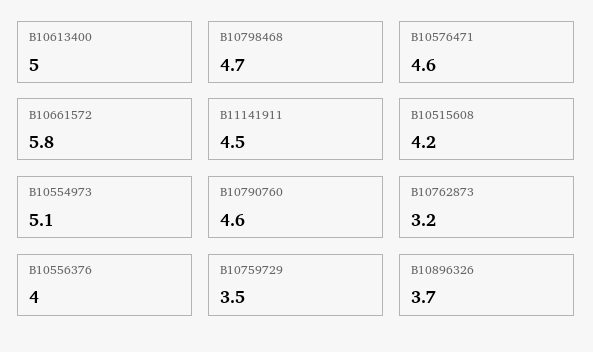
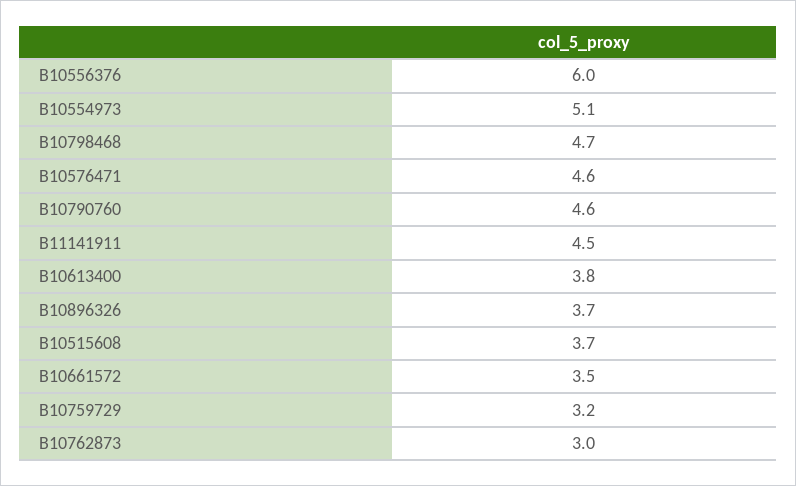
B10613400: 5 -> 3.8
B10661572: 5.8 -> 3.5
B10515608: 4.2 -> 3.7
B10762873: 3.2 -> 3
B10556376: 4 -> 6
B10759729: 3.5 -> 3.2

